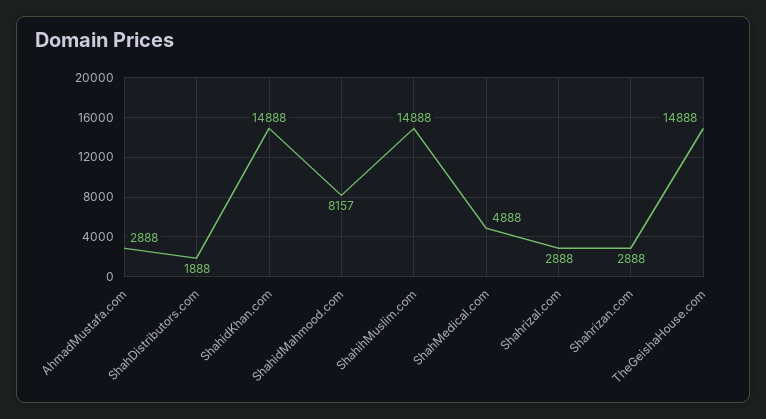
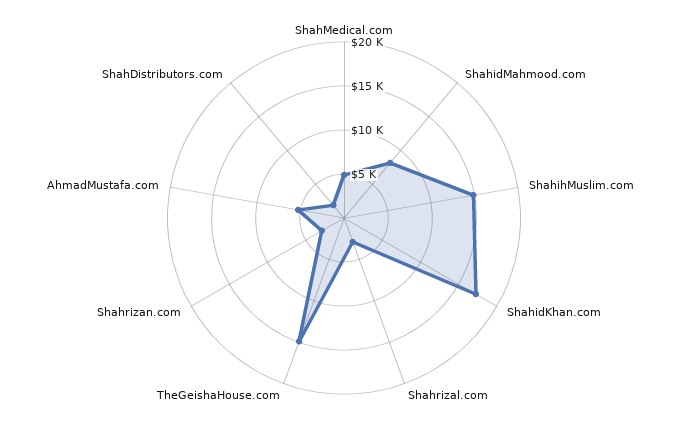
AhmadMustafa.com: 2888 -> 5000
ShahidKhan.com: 14888 -> 17000

